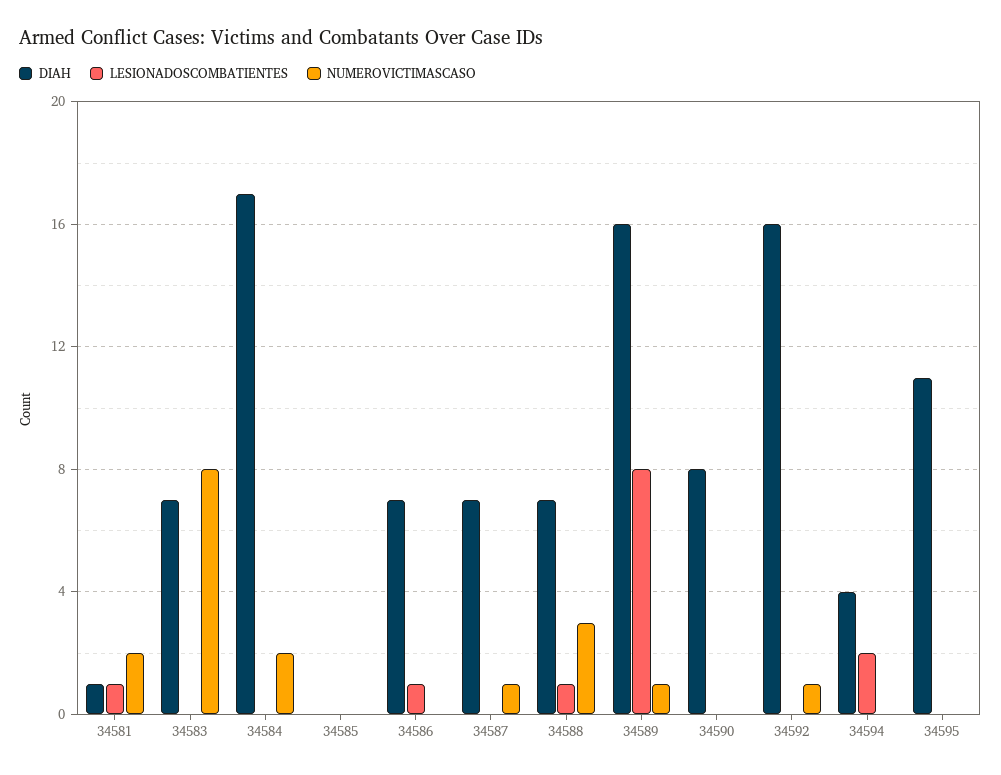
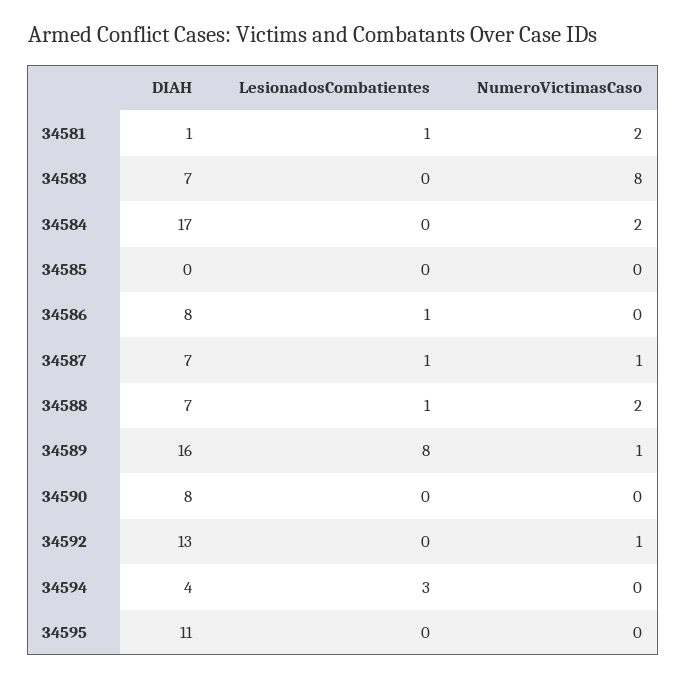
DIAH, 34586: 7 -> 8
LESIONADOSCOMBATIENTES, 34587: 0 -> 1
NUMEROVICTIMASCASO, 34588: 3 -> 2
DIAH, 34592: 16 -> 13
LESIONADOSCOMBATIENTES, 34594: 2 -> 3

